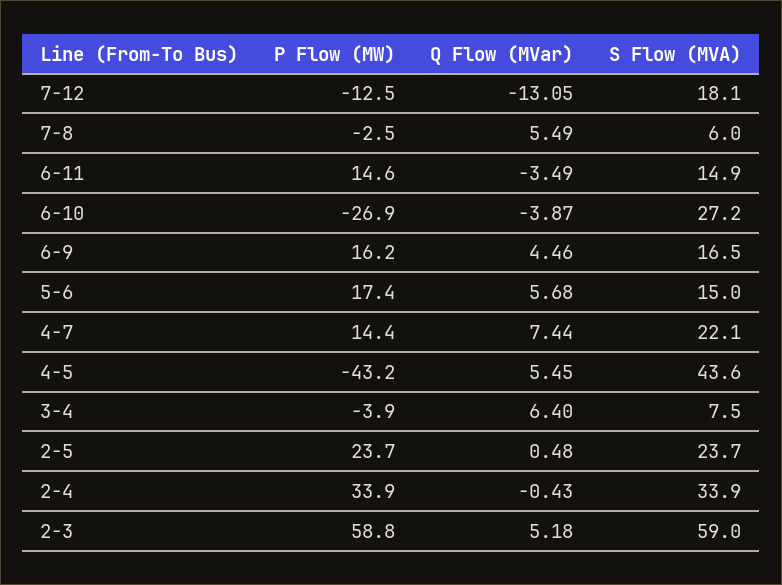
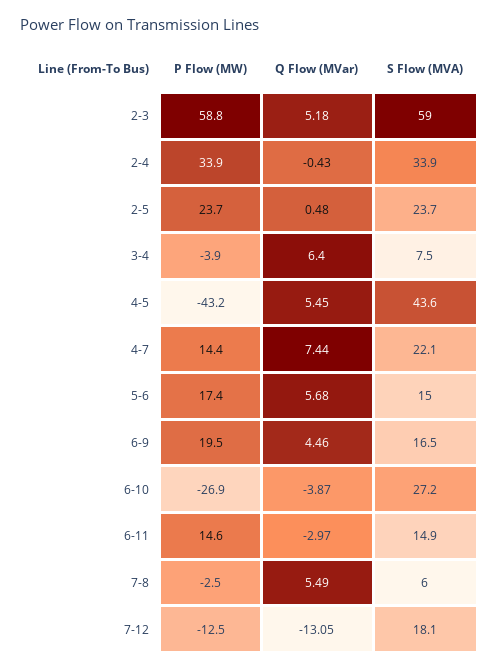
Q Flow (MVar), 6-11: -3.49 -> -2.97
P Flow (MW), 6-9: 16.2 -> 19.5

